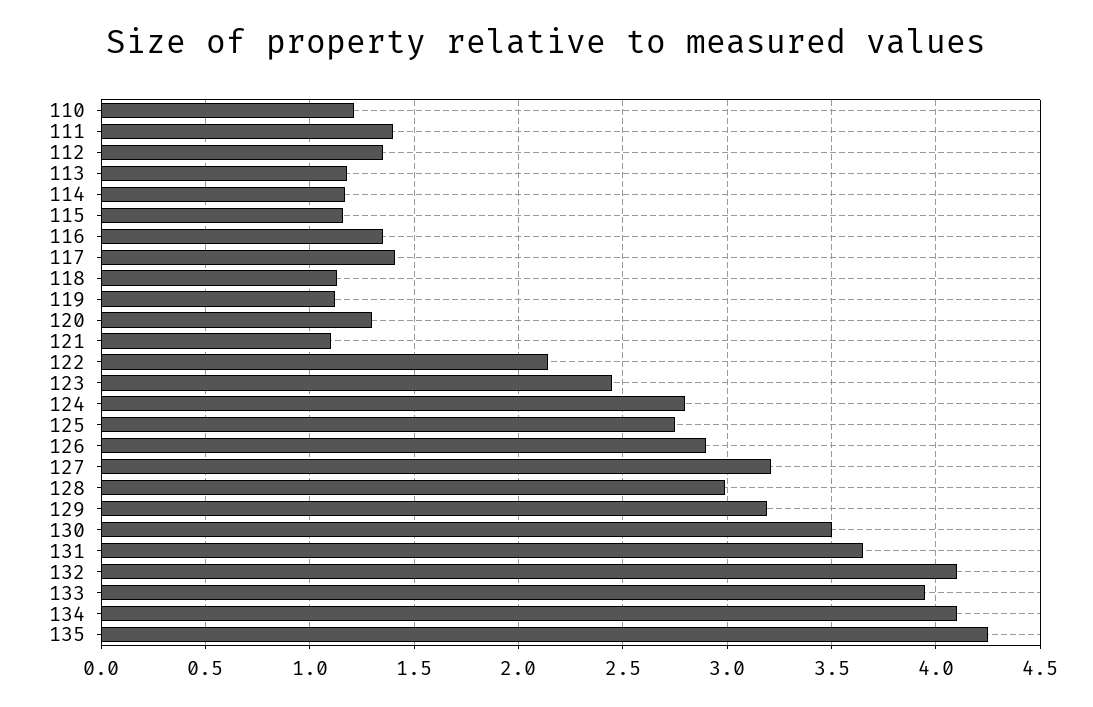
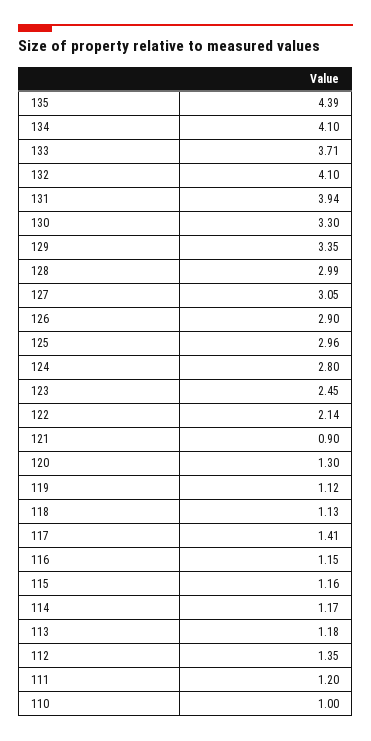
110: 1.2 -> 1
111: 1.4 -> 1.2
116: 1.35 -> 1.15
121: 1.1 -> 0.9
125: 2.75 -> 2.96
127: 3.2 -> 3.05
129: 3.2 -> 3.35
130: 3.5 -> 3.3
131: 3.65 -> 3.94
133: 3.95 -> 3.71
135: 4.25 -> 4.39

